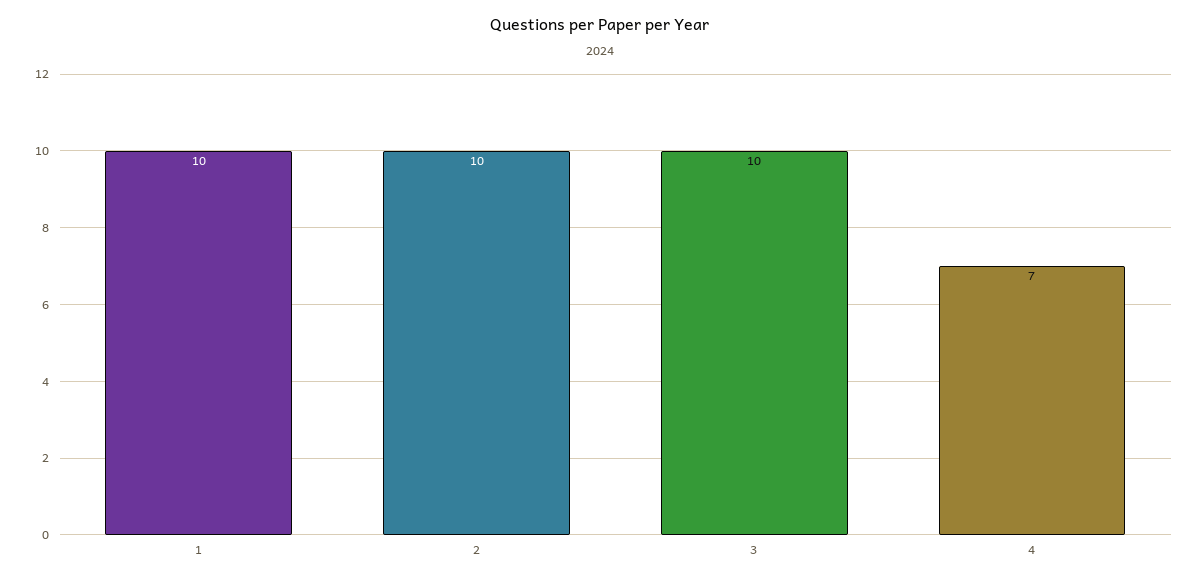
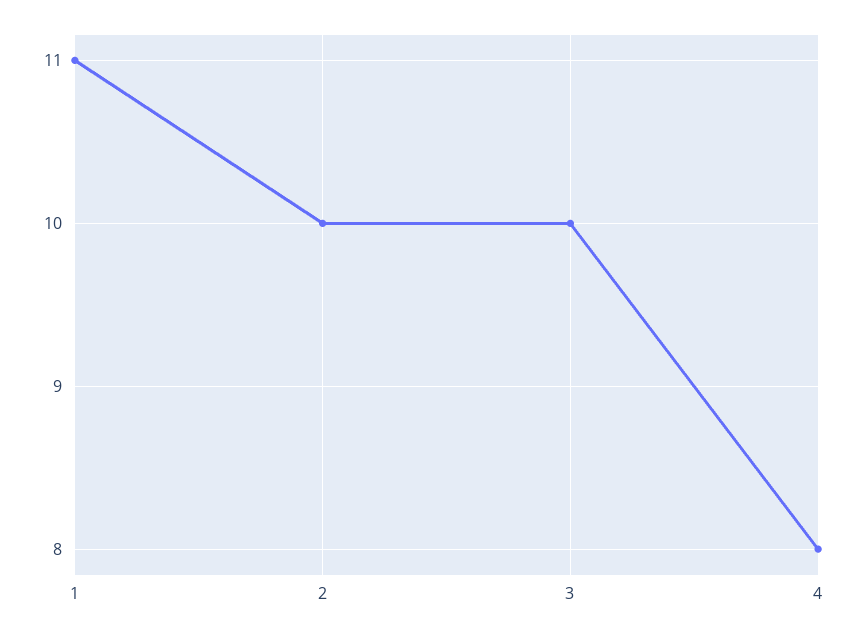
1: 10 -> 11
4: 7 -> 8

